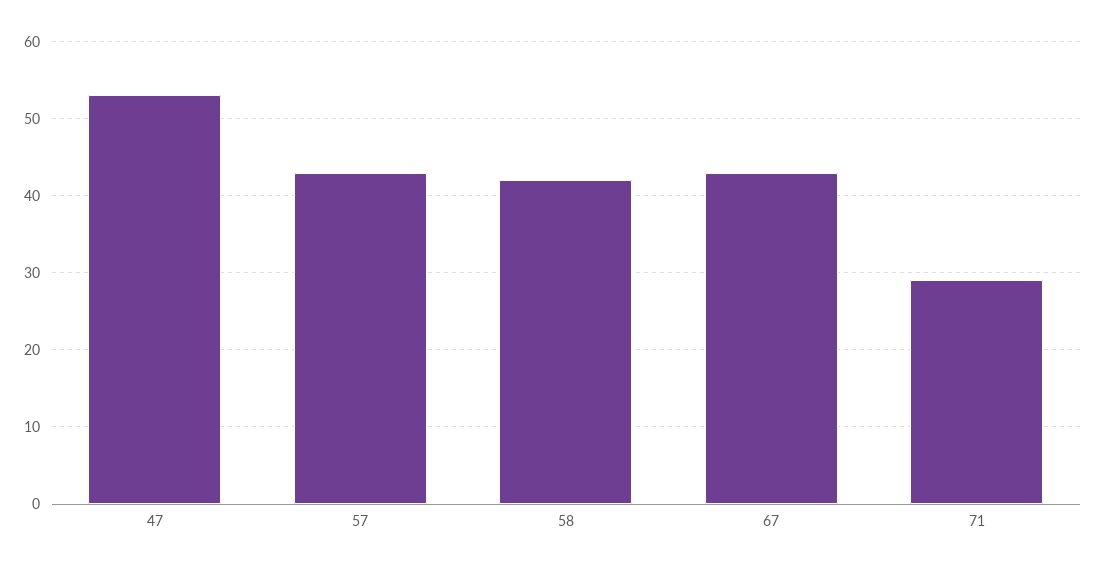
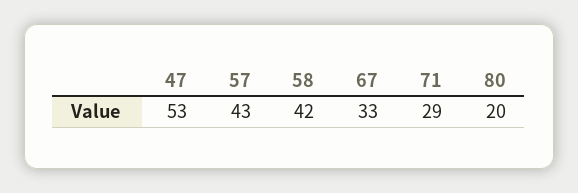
67: 43 -> 33
80: none -> 20

